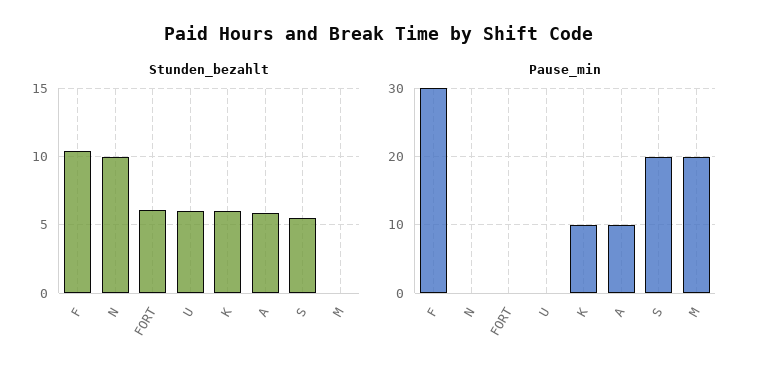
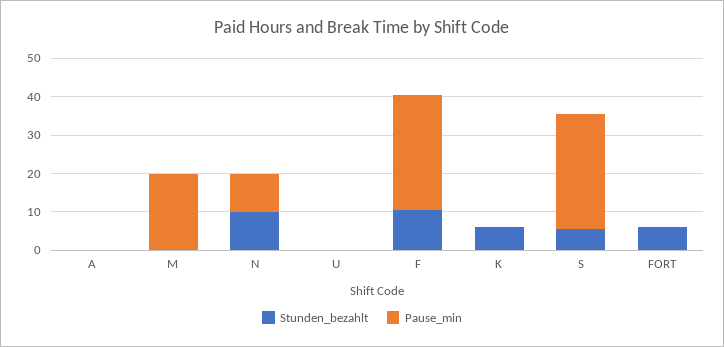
Stunden_bezahlt, U: 6 -> 0
Stunden_bezahlt, A: 6 -> 0
Pause_min, N: 0 -> 10
Pause_min, K: 10 -> 0
Pause_min, A: 10 -> 0
Pause_min, S: 20 -> 30

